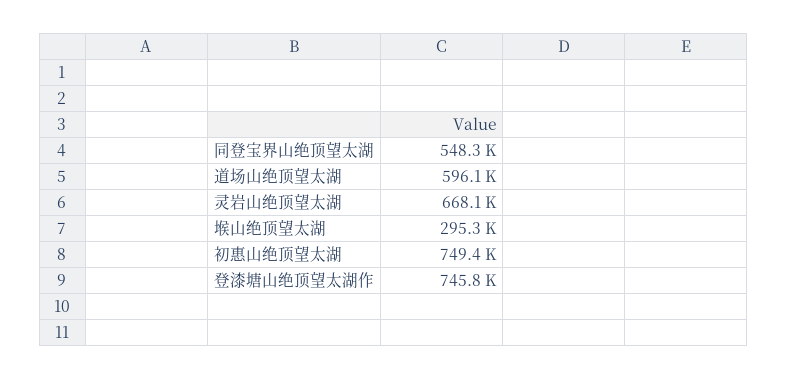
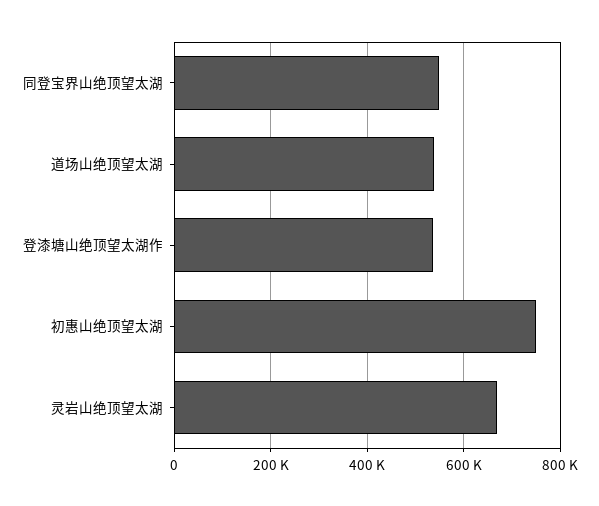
道场山绝顶望太湖: 596100 -> 540000
堠山绝顶望太湖: 295300 -> none
登漆塘山绝顶望太湖作: 745800 -> 540000

